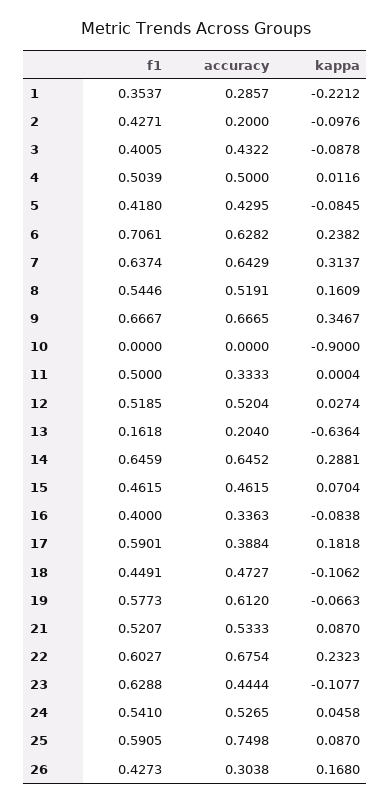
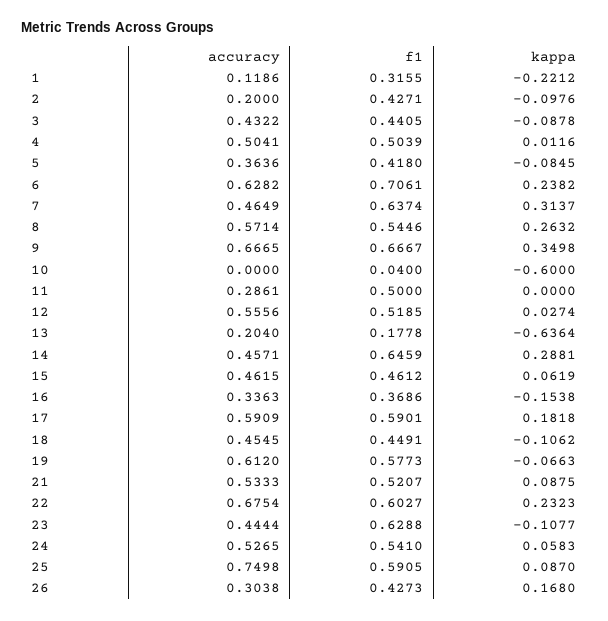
f1, 1: 0.3537 -> 0.3155
accuracy, 1: 0.2857 -> 0.1186
f1, 3: 0.4005 -> 0.4405
accuracy, 4: 0.5 -> 0.5041
accuracy, 5: 0.4295 -> 0.3636
accuracy, 7: 0.6429 -> 0.4649
accuracy, 8: 0.5191 -> 0.5714
kappa, 8: 0.1609 -> 0.2632
kappa, 9: 0.3467 -> 0.3498
f1, 10: 0 -> 0.04
kappa, 10: -0.9 -> -0.6
accuracy, 11: 0.3333 -> 0.2861
kappa, 11: 0.0004 -> 0
accuracy, 12: 0.5204 -> 0.5556
f1, 13: 0.1618 -> 0.1778
accuracy, 14: 0.6452 -> 0.4571
f1, 15: 0.4615 -> 0.4612
kappa, 15: 0.0704 -> 0.0619
f1, 16: 0.4 -> 0.3686
kappa, 16: -0.0838 -> -0.1538
accuracy, 17: 0.3884 -> 0.5909
accuracy, 18: 0.4727 -> 0.4545
kappa, 21: 0.087 -> 0.0875
kappa, 24: 0.0458 -> 0.0583

